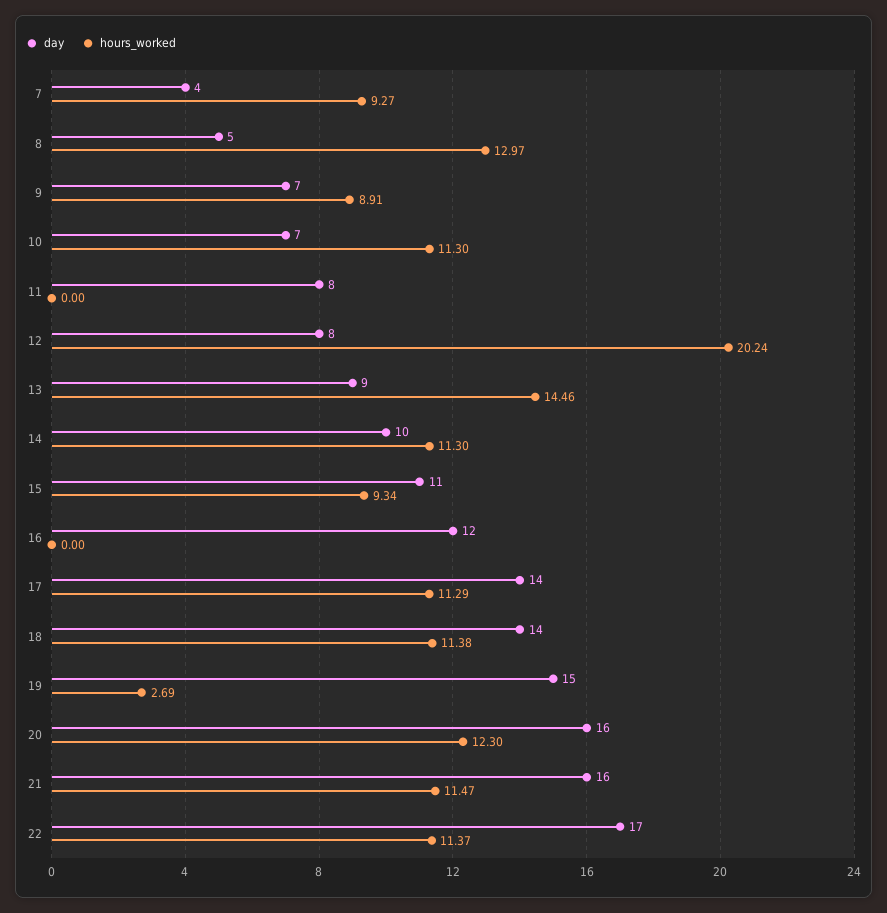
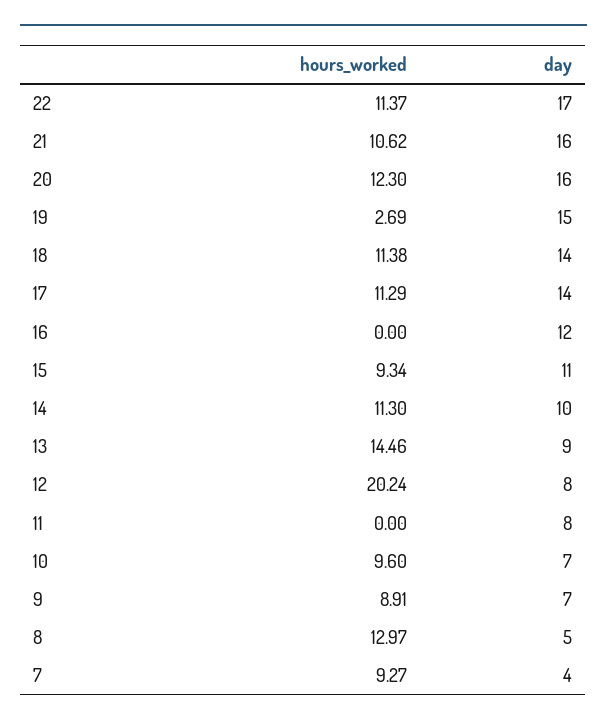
hours_worked, 10: 11.3 -> 9.6
hours_worked, 21: 11.47 -> 10.62

